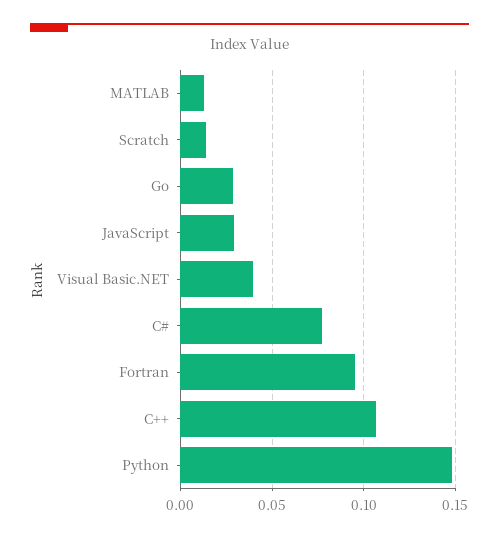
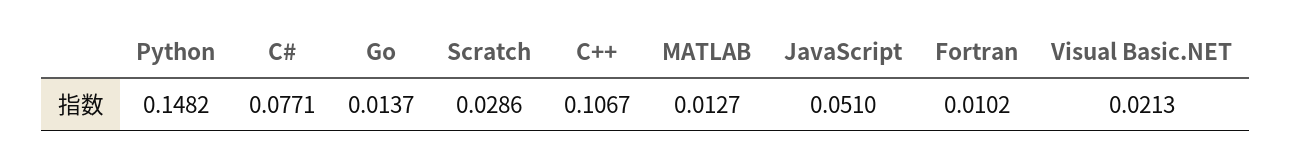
Scratch: 0.015 -> 0.0286
Go: 0.03 -> 0.0137
JavaScript: 0.03 -> 0.051
Visual Basic.NET: 0.04 -> 0.0213
Fortran: 0.095 -> 0.0102

